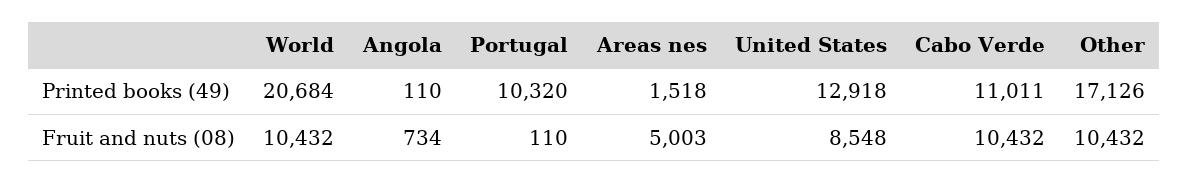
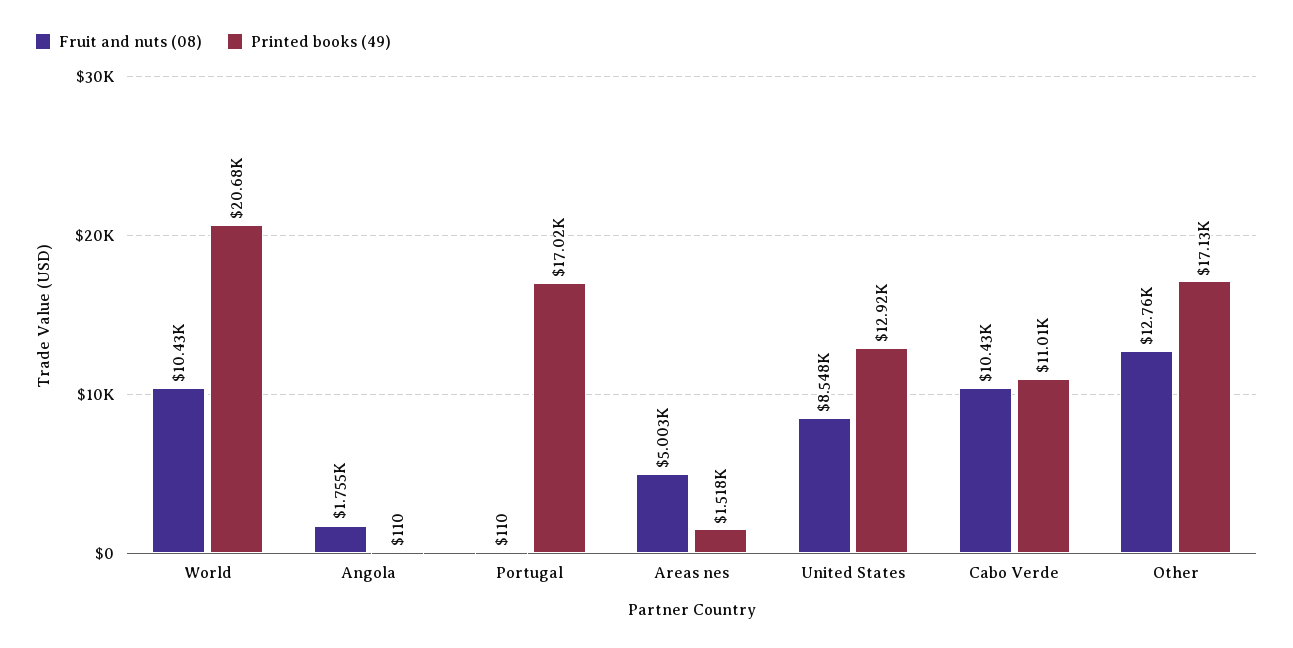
Printed books (49), Portugal: 10320 -> 17020
Fruit and nuts (08), Angola: 734 -> 1755
Fruit and nuts (08), Other: 10432 -> 12760

